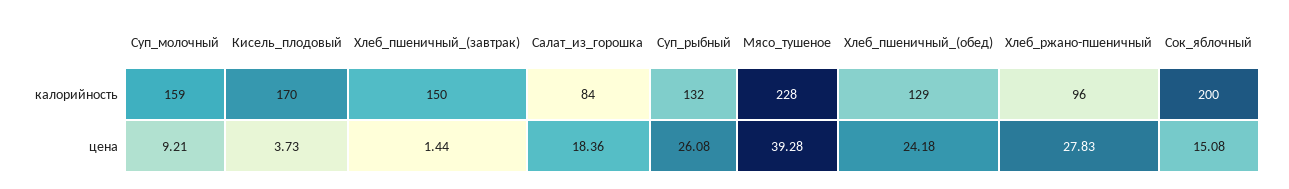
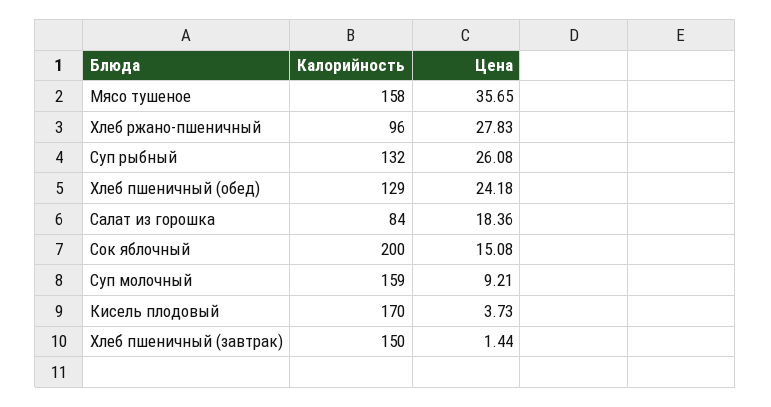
Мясо_тушеное, калорийность: 228 -> 158
Мясо_тушеное, цена: 39.28 -> 35.65

